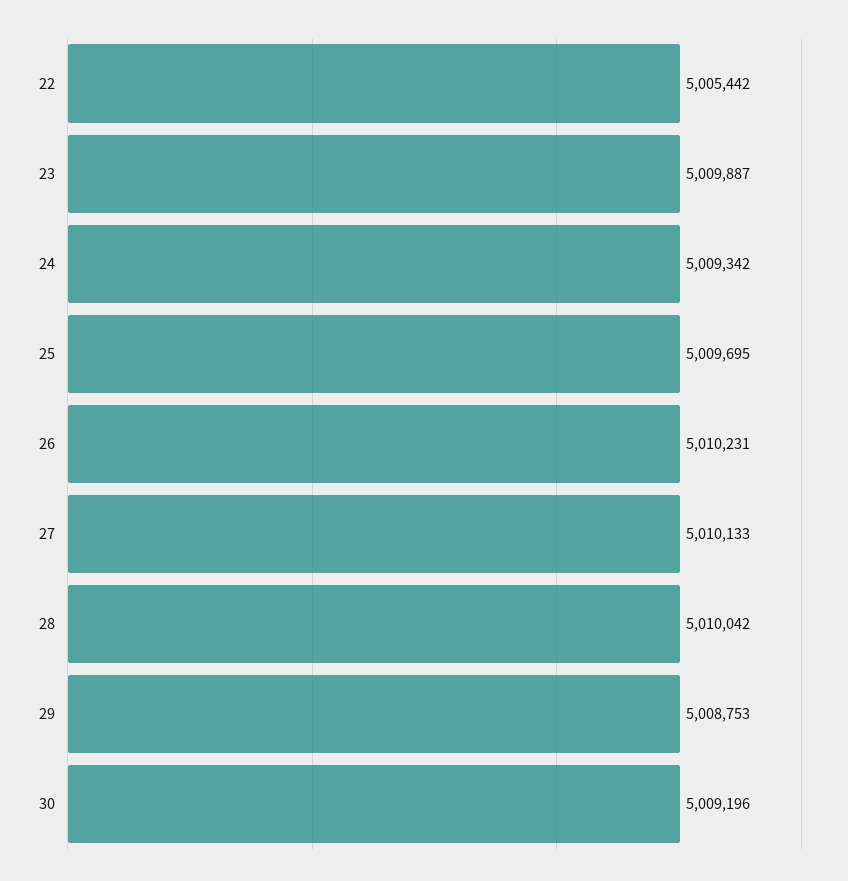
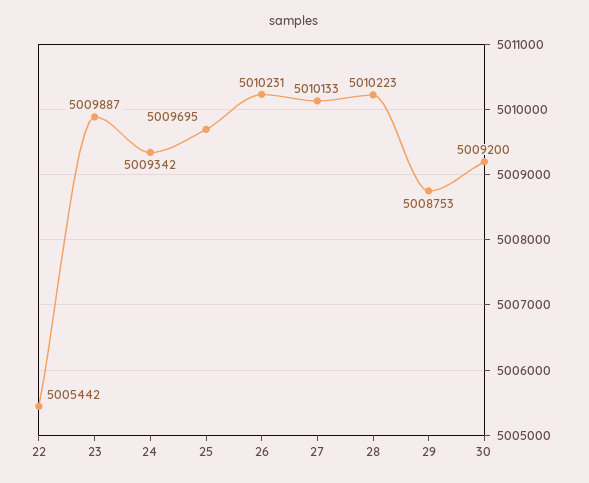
28: 5010042 -> 5010223
30: 5009196 -> 5009200

